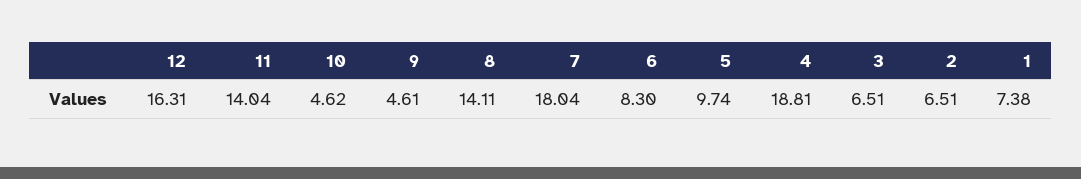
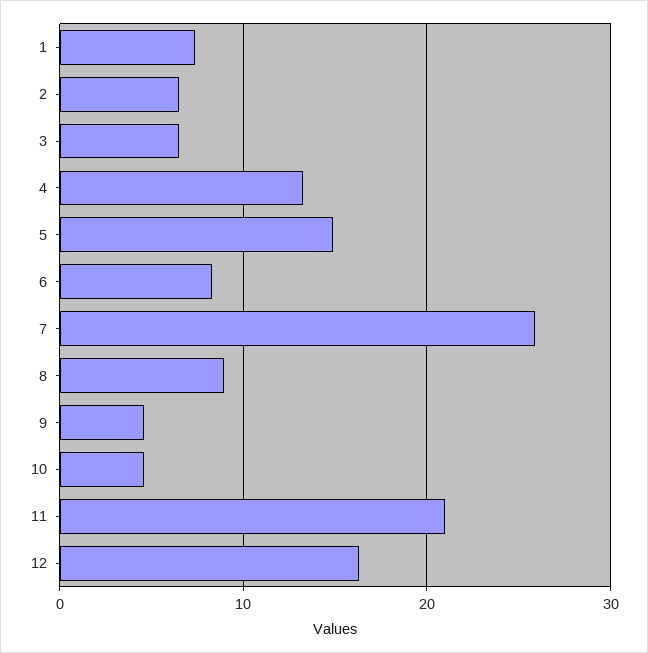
11: 14.04 -> 21
8: 14.11 -> 9
7: 18.04 -> 26
5: 9.74 -> 15
4: 18.81 -> 13

